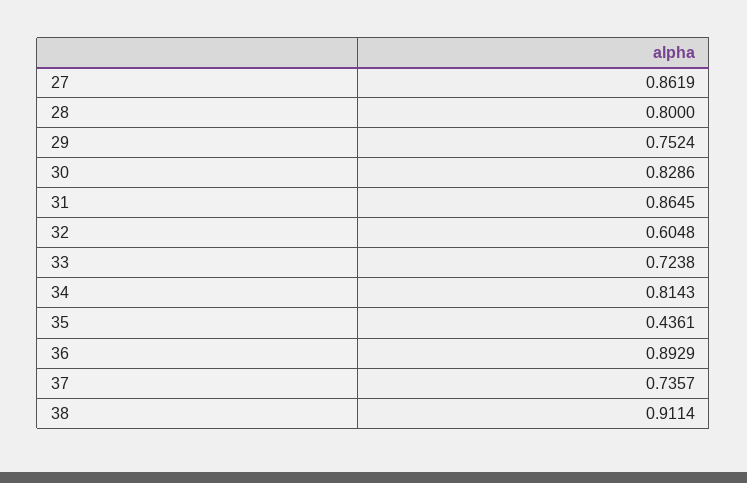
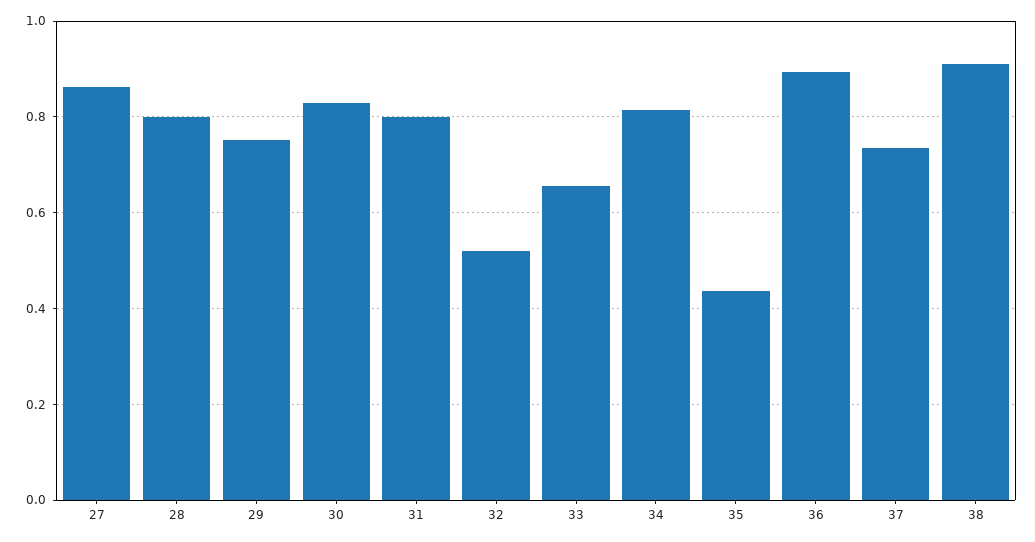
31: 0.8645 -> 0.8
32: 0.6048 -> 0.52
33: 0.7238 -> 0.66

